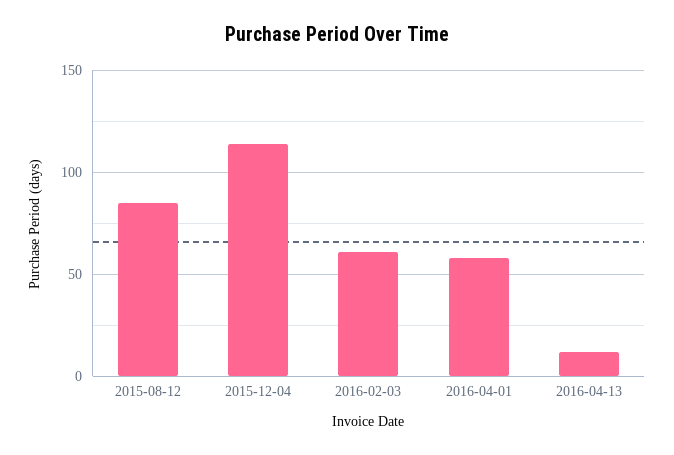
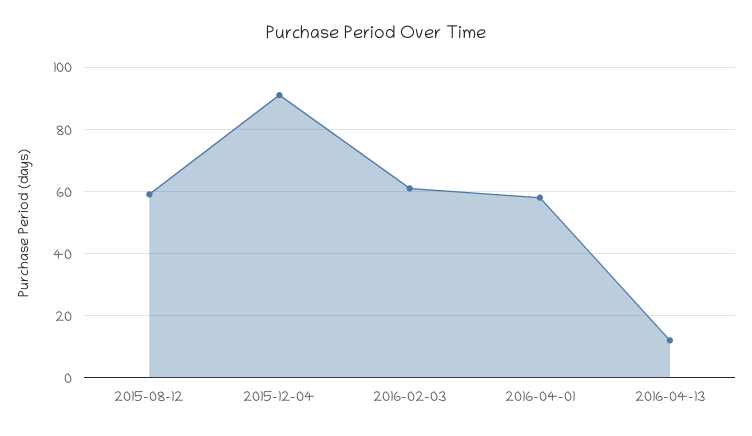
2015-08-12: 85 -> 60
2015-12-04: 115 -> 90

